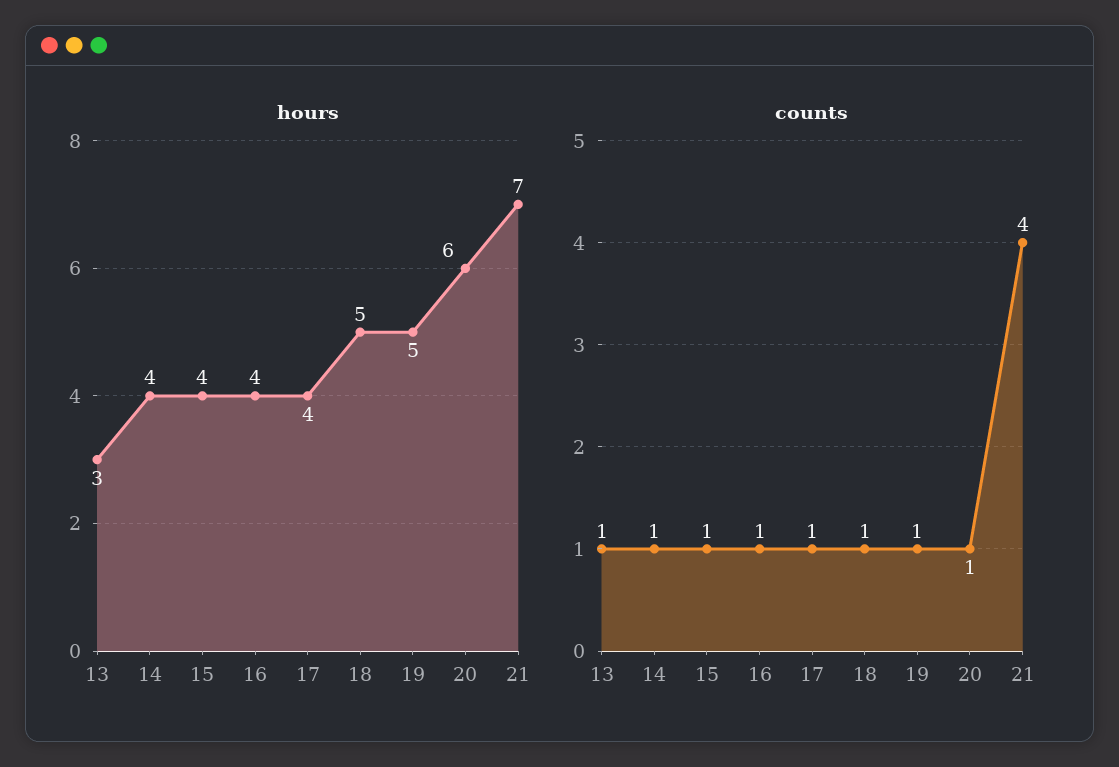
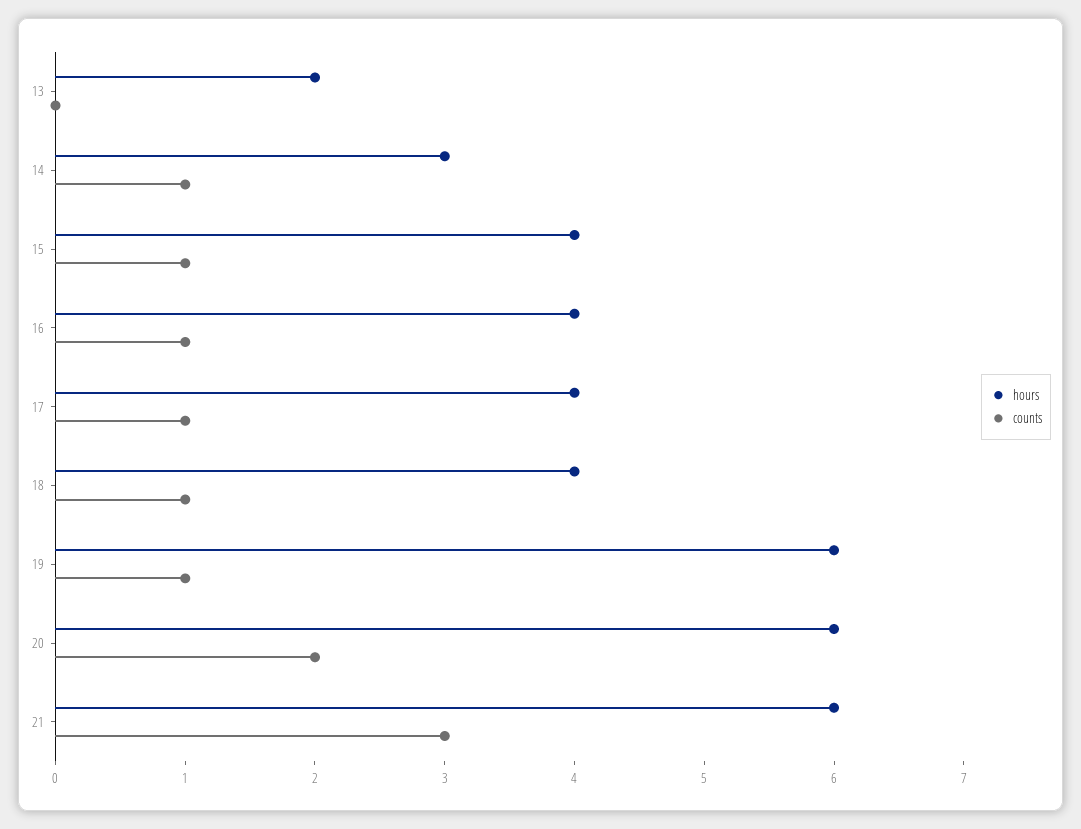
hours, 13: 3 -> 2
hours, 14: 4 -> 3
hours, 18: 5 -> 4
hours, 19: 5 -> 6
hours, 21: 7 -> 6
counts, 13: 1 -> 0
counts, 20: 1 -> 2
counts, 21: 4 -> 3

